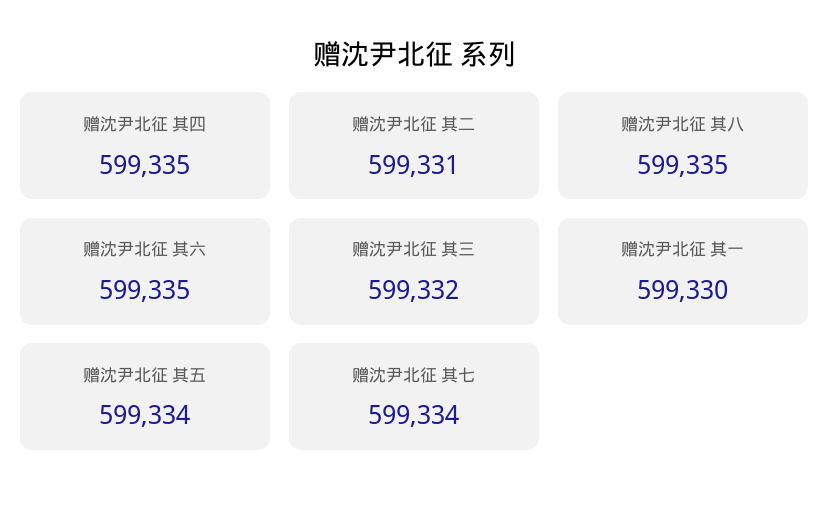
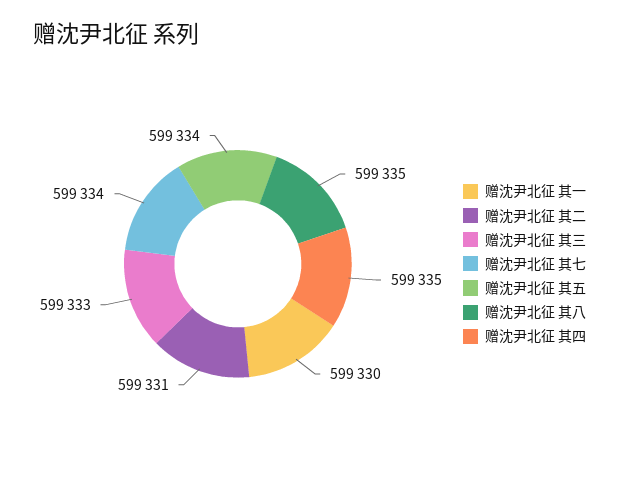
赠沈尹北征 其六: 599335 -> none
赠沈尹北征 其三: 599332 -> 599333

